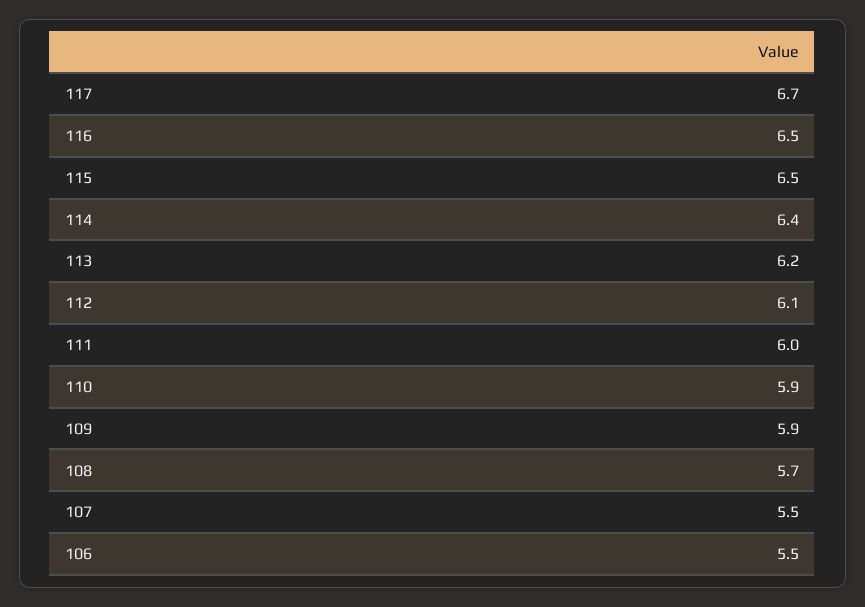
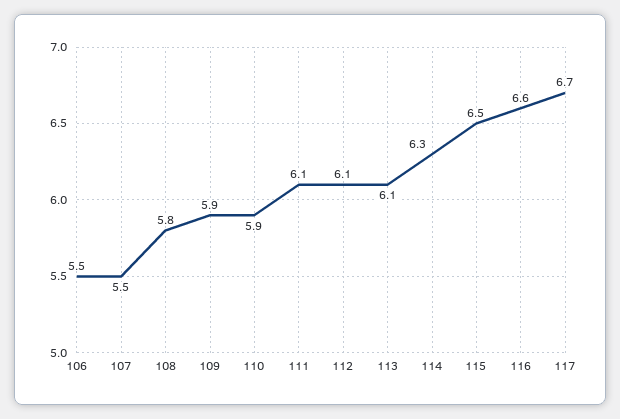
116: 6.5 -> 6.6
114: 6.4 -> 6.3
113: 6.2 -> 6.1
111: 6 -> 6.1
108: 5.7 -> 5.8

